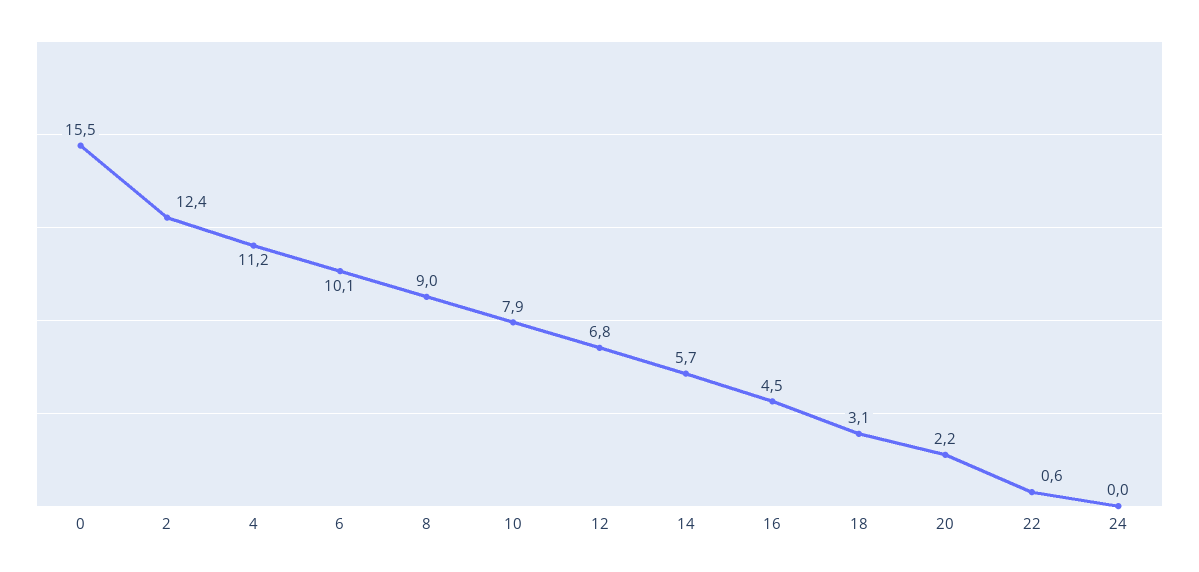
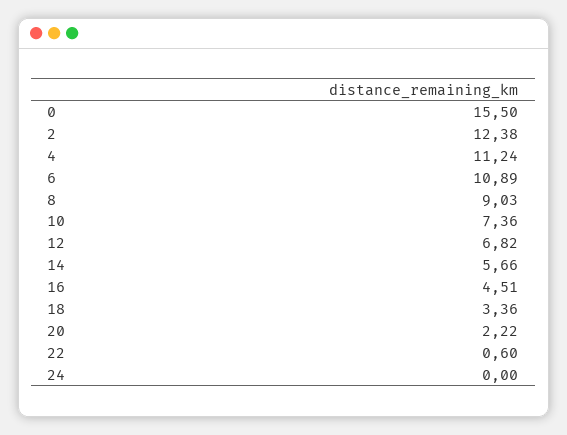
6: 10.1 -> 10.89
10: 7.9 -> 7.36
18: 3.1 -> 3.36

